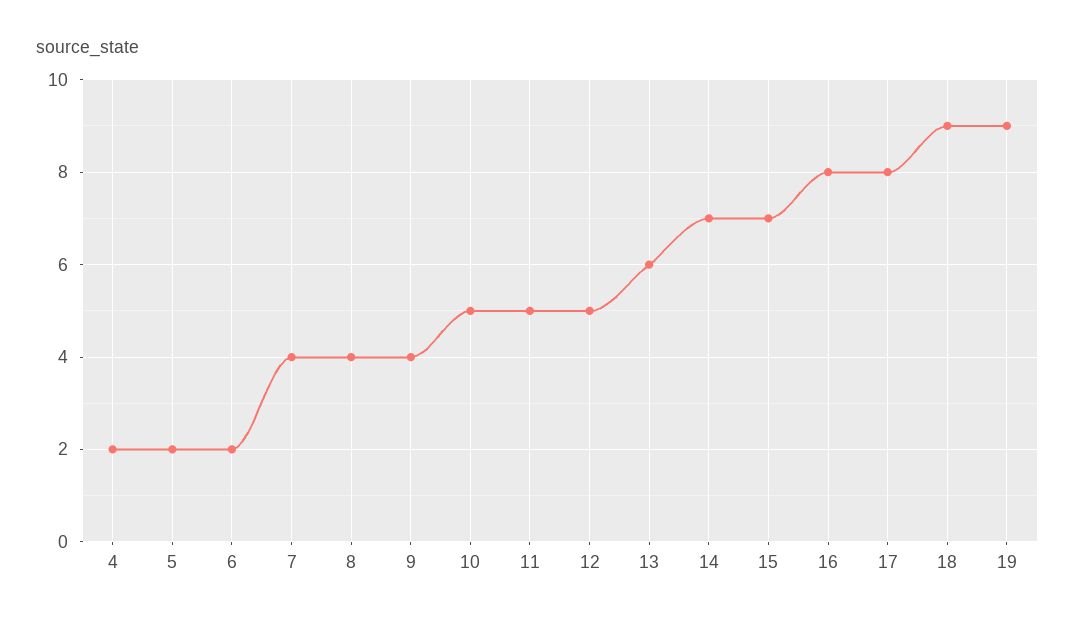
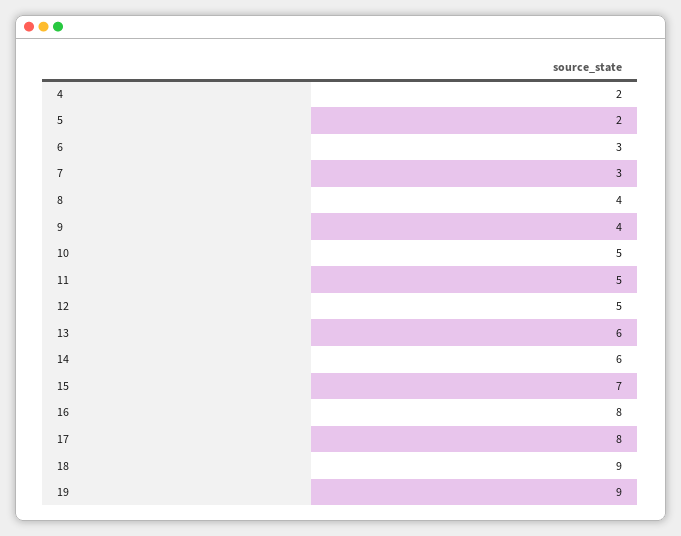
6: 2 -> 3
7: 4 -> 3
14: 7 -> 6

